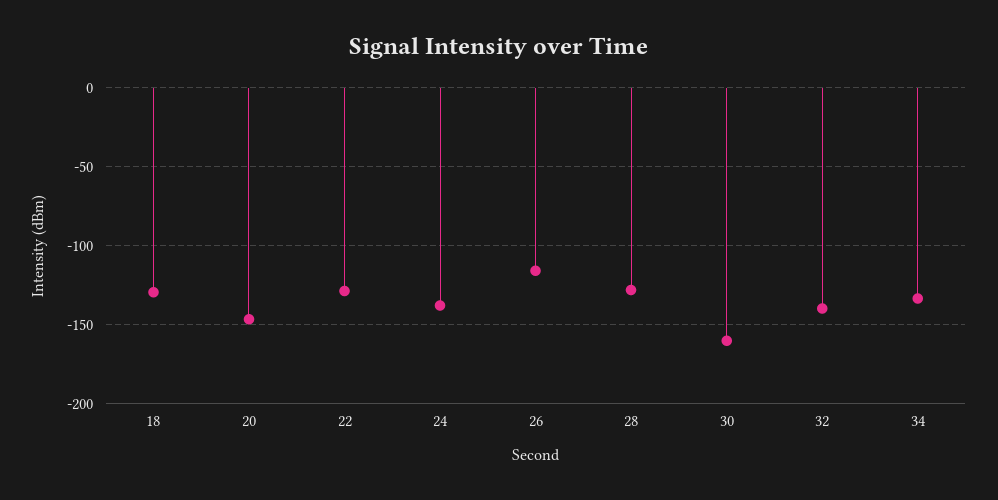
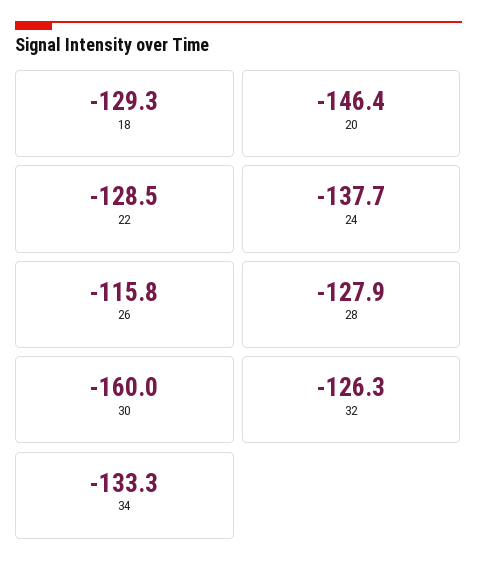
32: -140 -> -126.3

